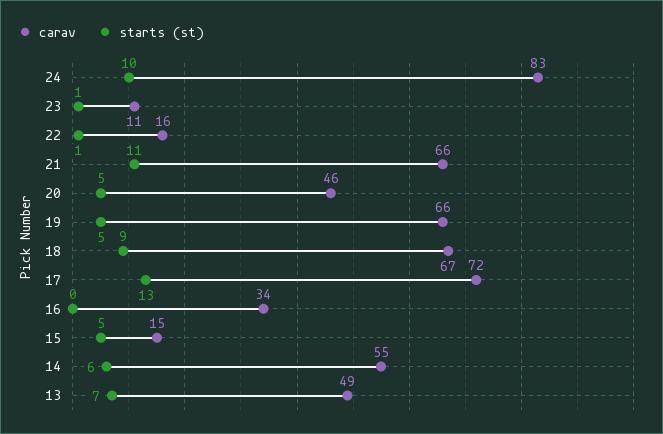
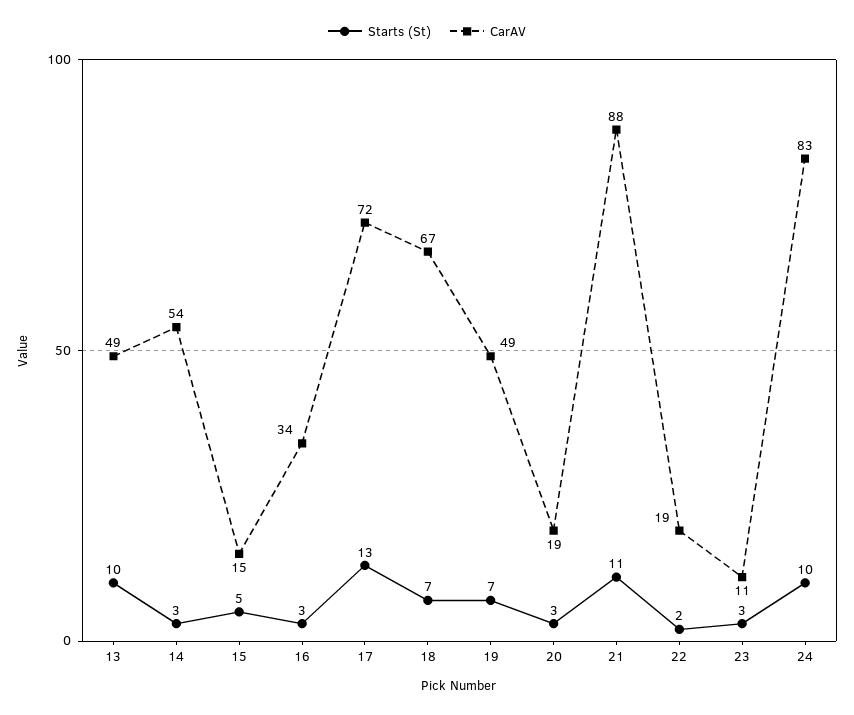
starts (st), 23: 1 -> 3
carav, 22: 16 -> 19
starts (st), 22: 1 -> 2
carav, 21: 66 -> 88
carav, 20: 46 -> 19
starts (st), 20: 5 -> 3
carav, 19: 66 -> 49
starts (st), 19: 5 -> 7
starts (st), 18: 9 -> 7
starts (st), 16: 0 -> 3
carav, 14: 55 -> 54
starts (st), 14: 6 -> 3
starts (st), 13: 7 -> 10

